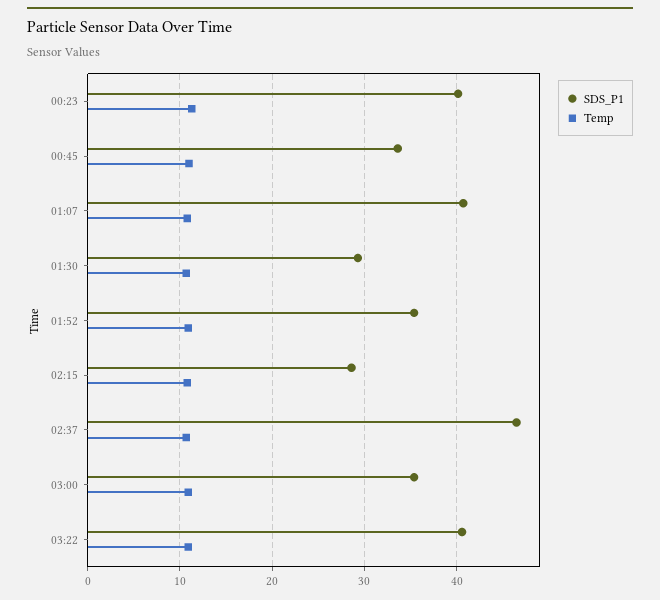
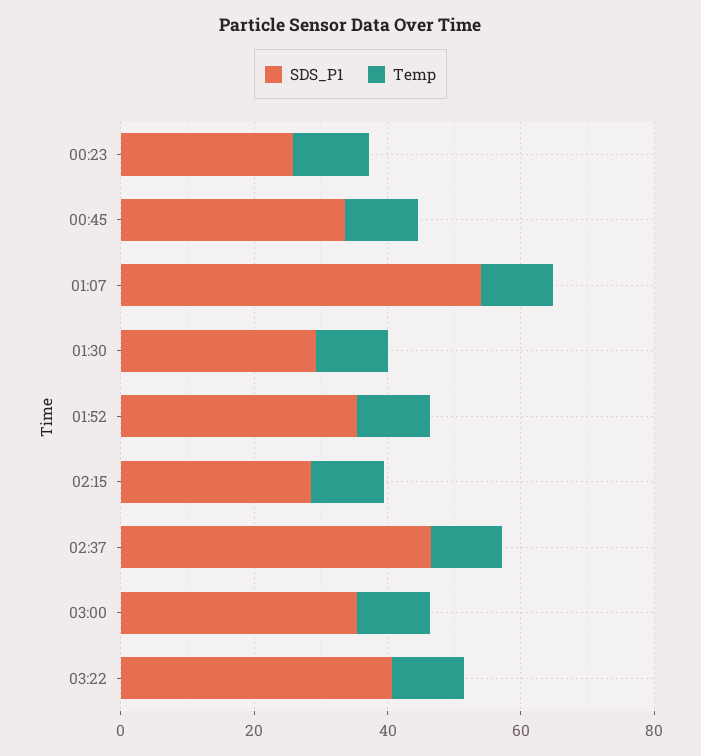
SDS_P1, 00:23: 40 -> 25
SDS_P1, 01:07: 41 -> 55

